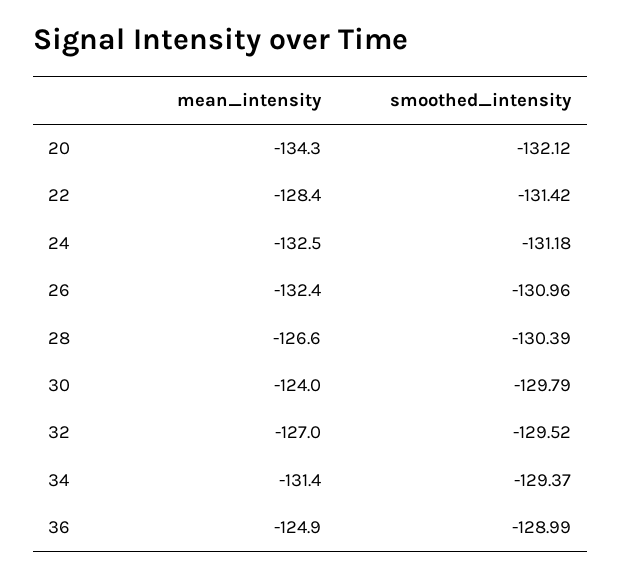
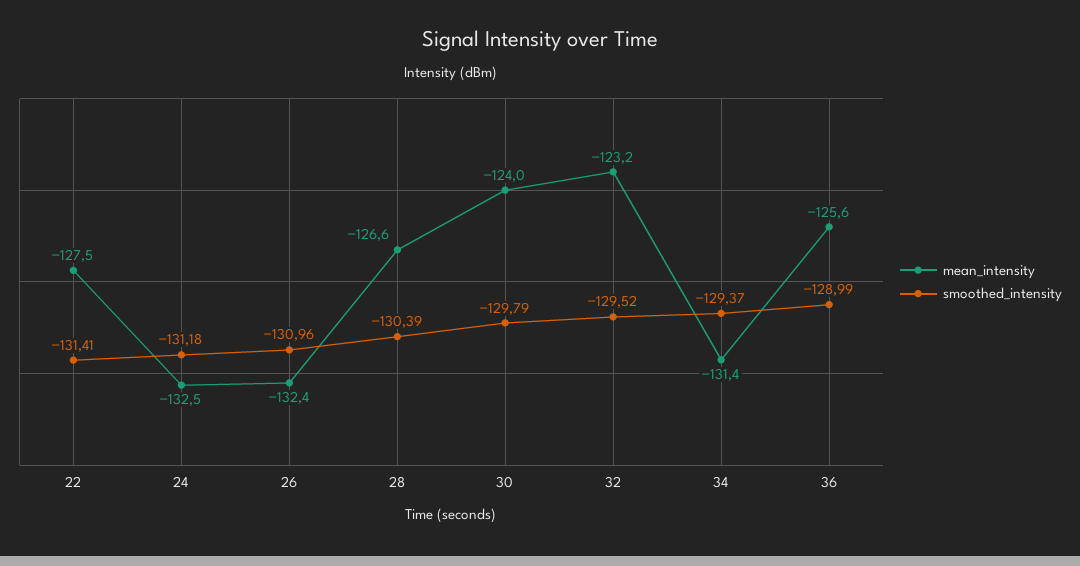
mean_intensity, 20: -134.3 -> none
smoothed_intensity, 20: -132.12 -> none
mean_intensity, 22: -128.4 -> -127.5
smoothed_intensity, 22: -131.42 -> -131.41
mean_intensity, 32: -127 -> -123.2
mean_intensity, 36: -124.9 -> -125.6

